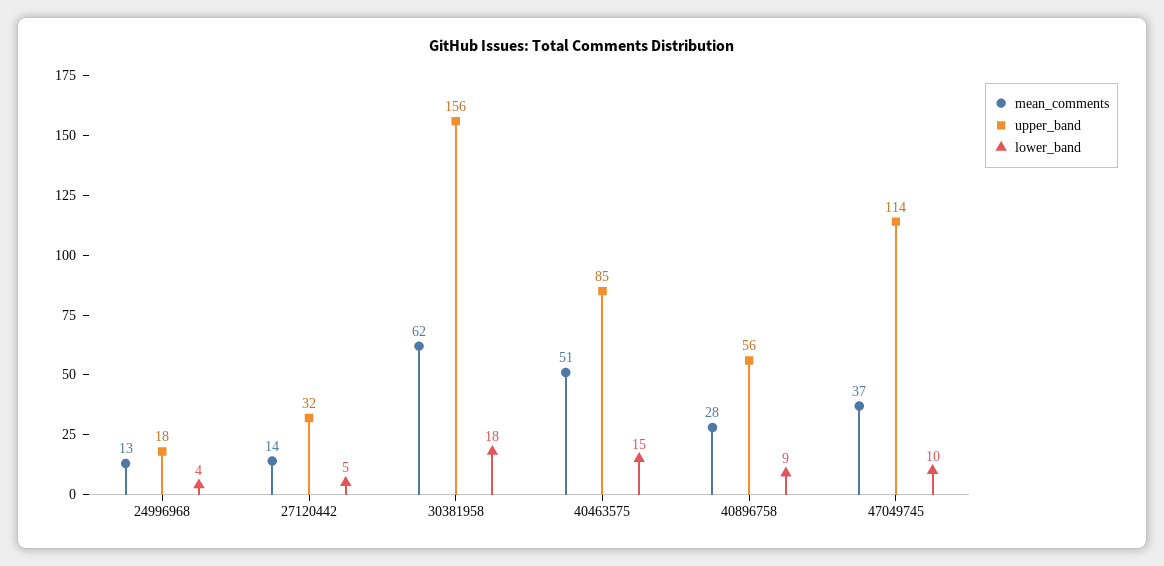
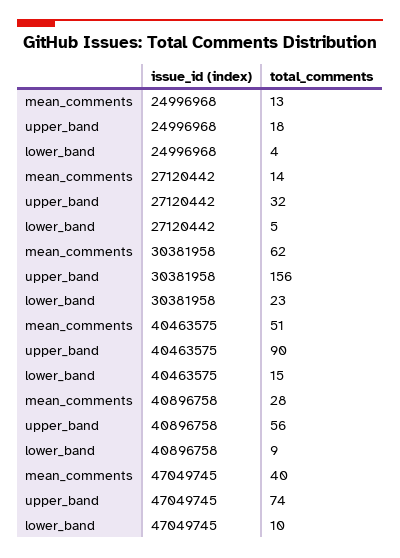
lower_band, 30381958: 18 -> 23
upper_band, 40463575: 85 -> 90
mean_comments, 47049745: 37 -> 40
upper_band, 47049745: 114 -> 74

